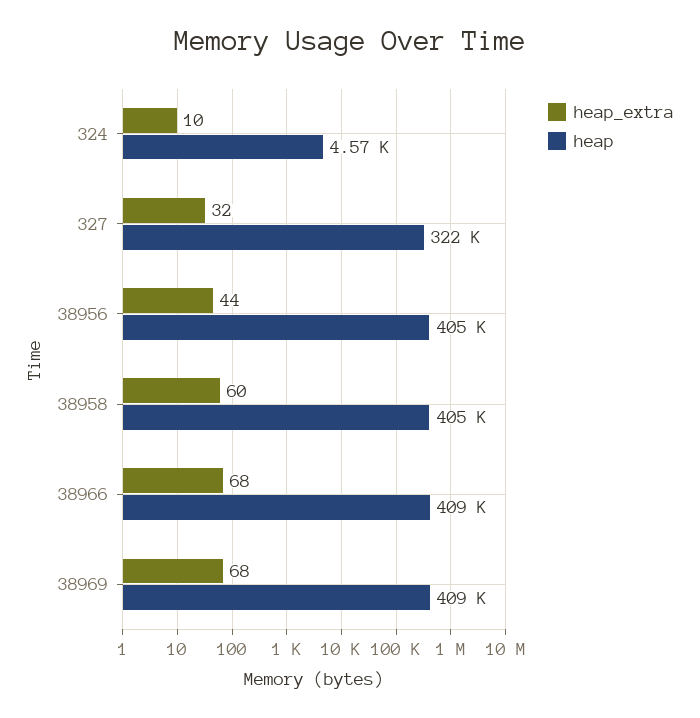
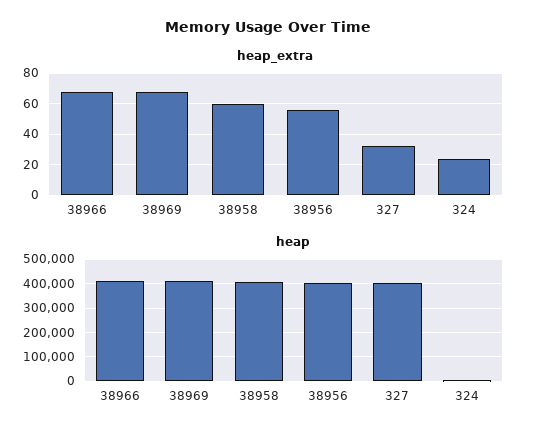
heap_extra, 324: 10 -> 25
heap, 327: 322000 -> 400000
heap_extra, 38956: 44 -> 55

